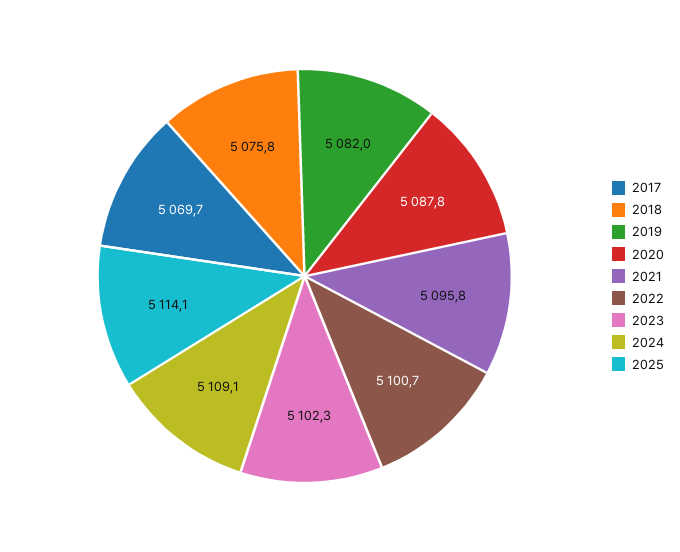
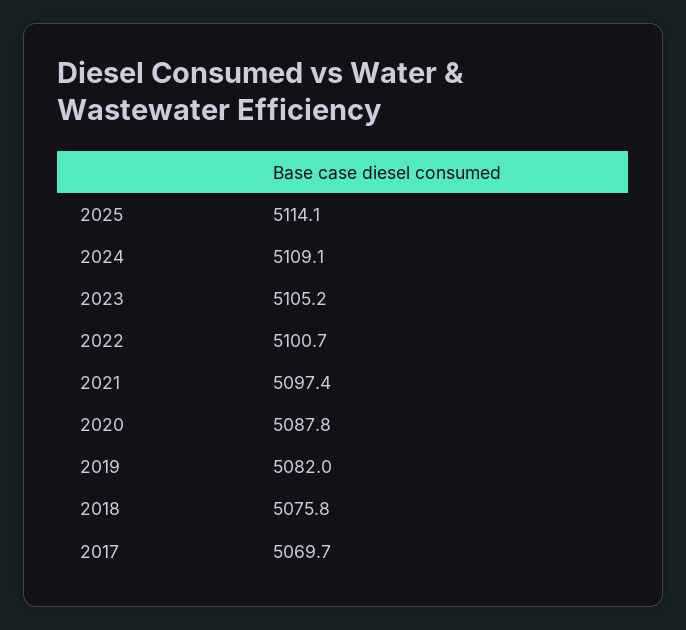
2021: 5095.8 -> 5097.4
2023: 5102.3 -> 5105.2

